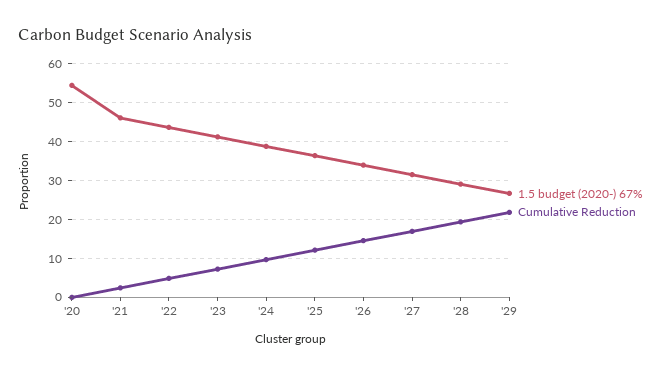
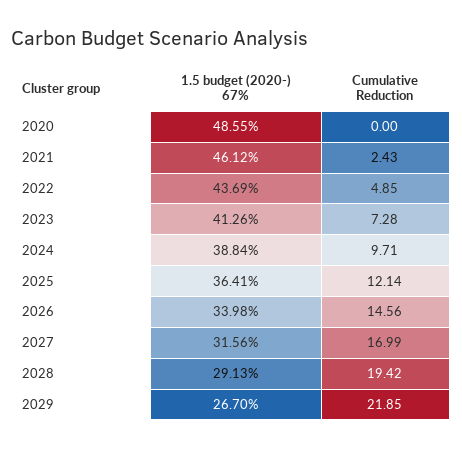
1.5 budget (2020-) 67%, '20: 54 -> 48.55

